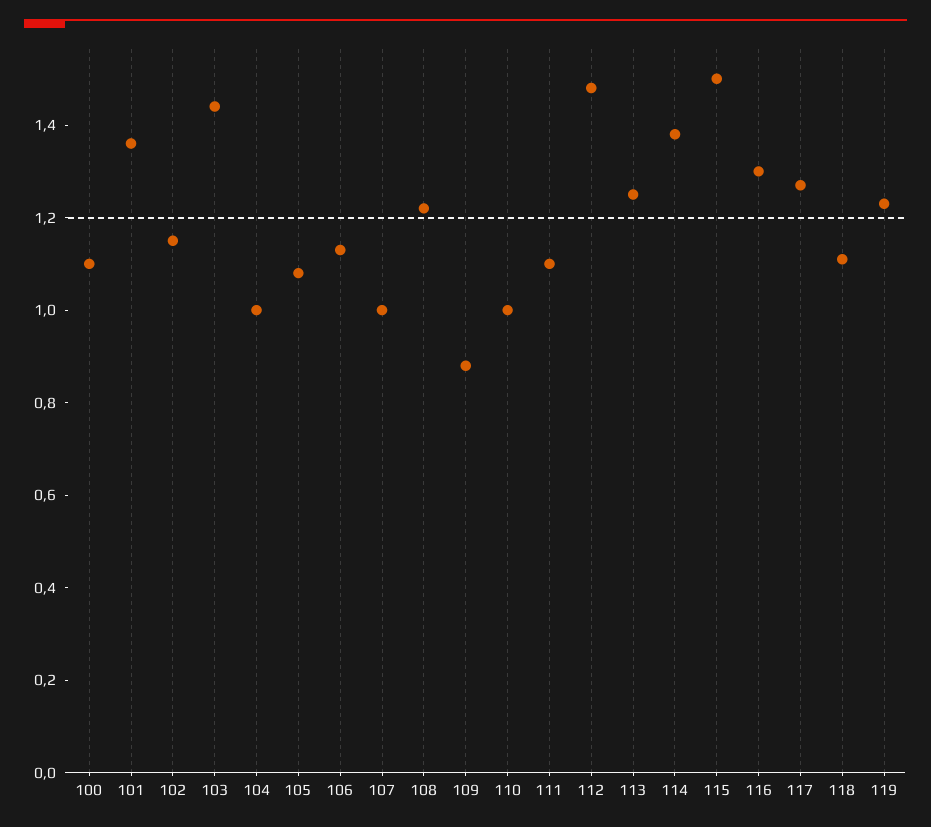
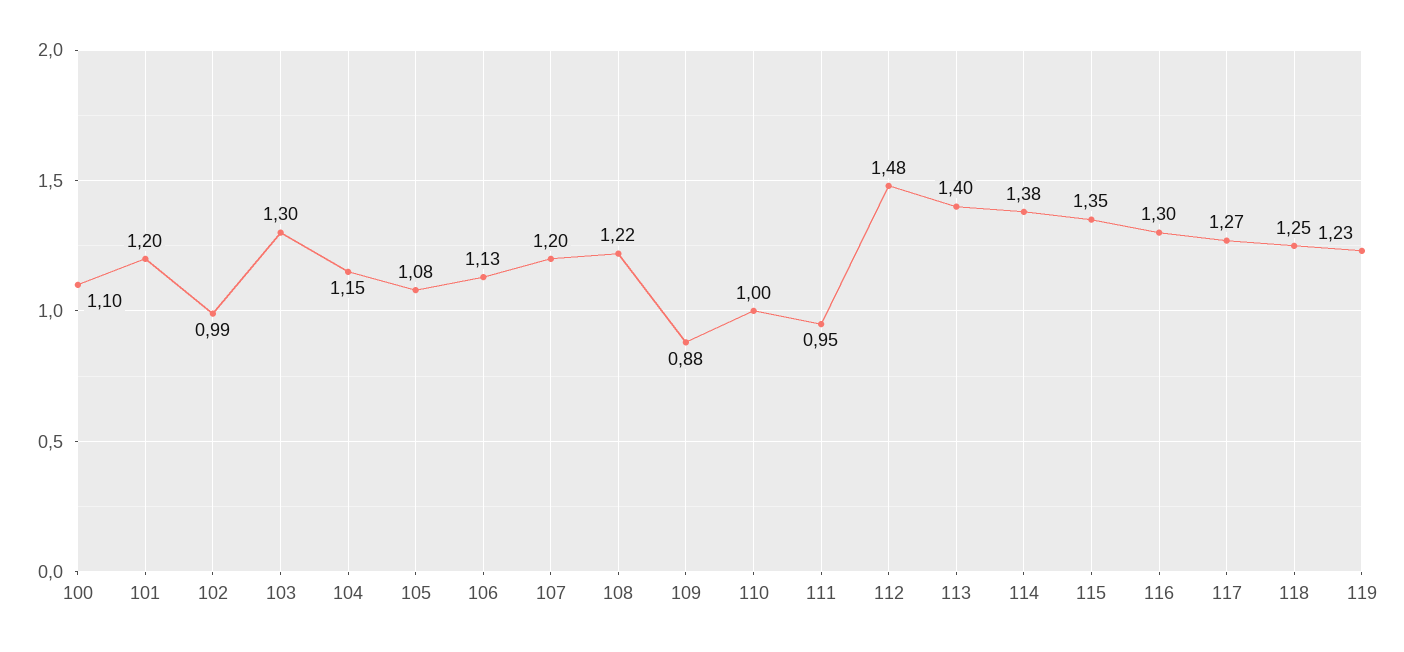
101: 1.35 -> 1.2
102: 1.15 -> 0.99
103: 1.45 -> 1.3
104: 1 -> 1.15
107: 1 -> 1.2
111: 1.1 -> 0.95
113: 1.25 -> 1.4
115: 1.5 -> 1.35
118: 1.1 -> 1.25

